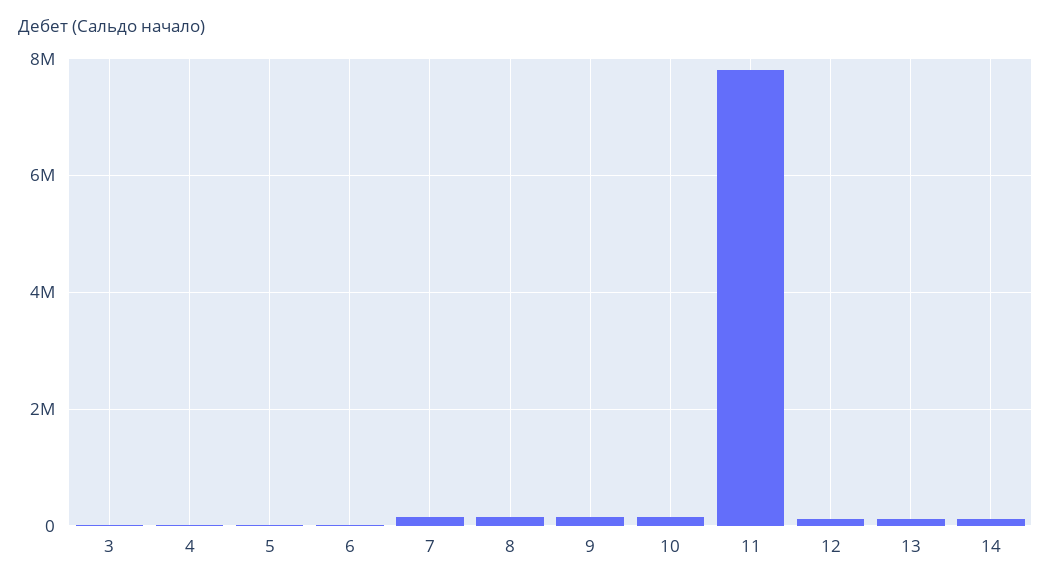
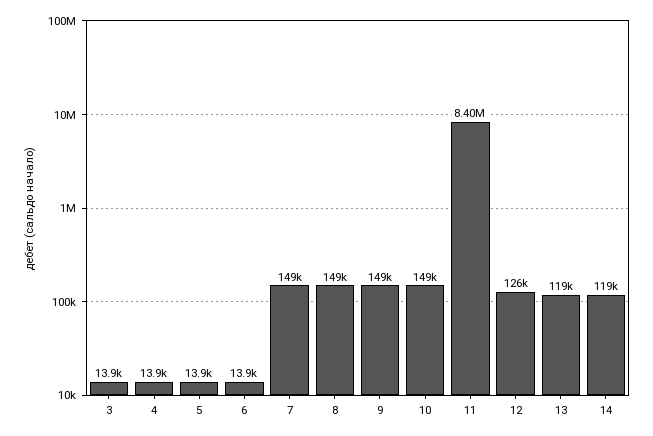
11: 7800000 -> 8400000

